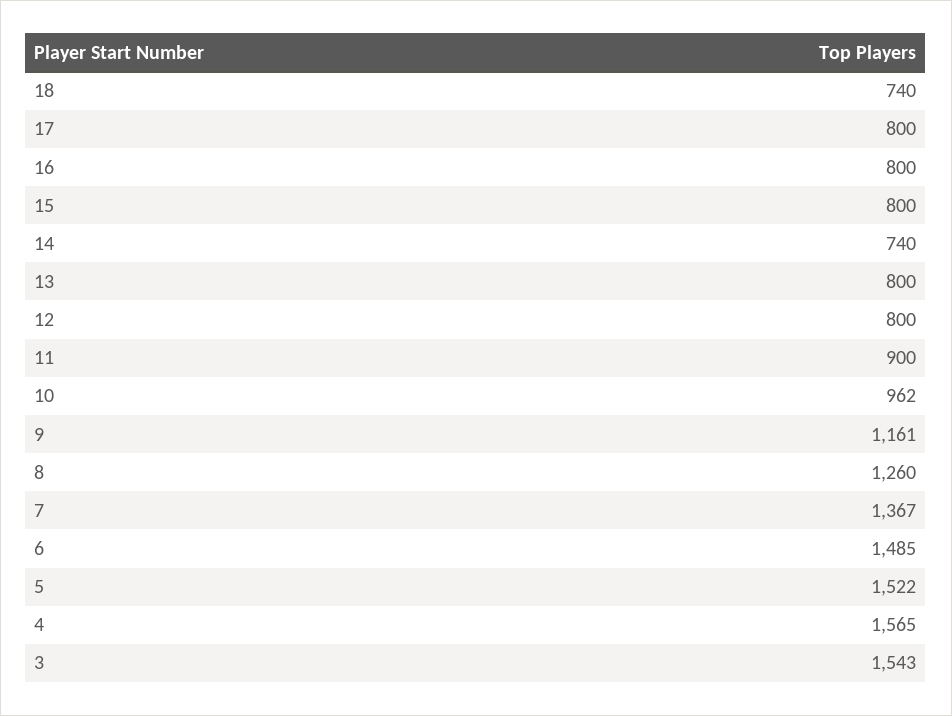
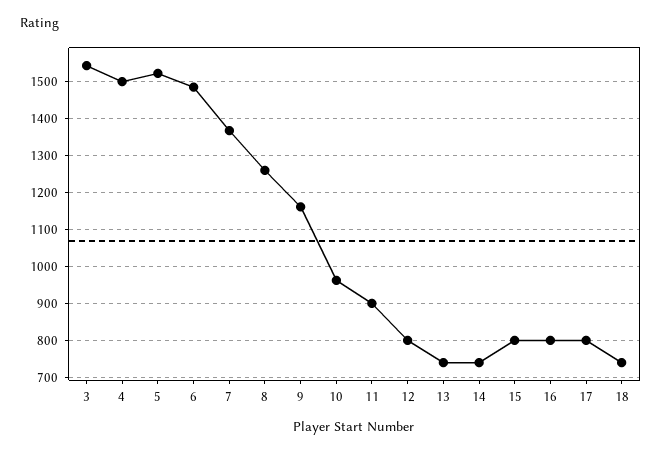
13: 800 -> 740
4: 1565 -> 1500

